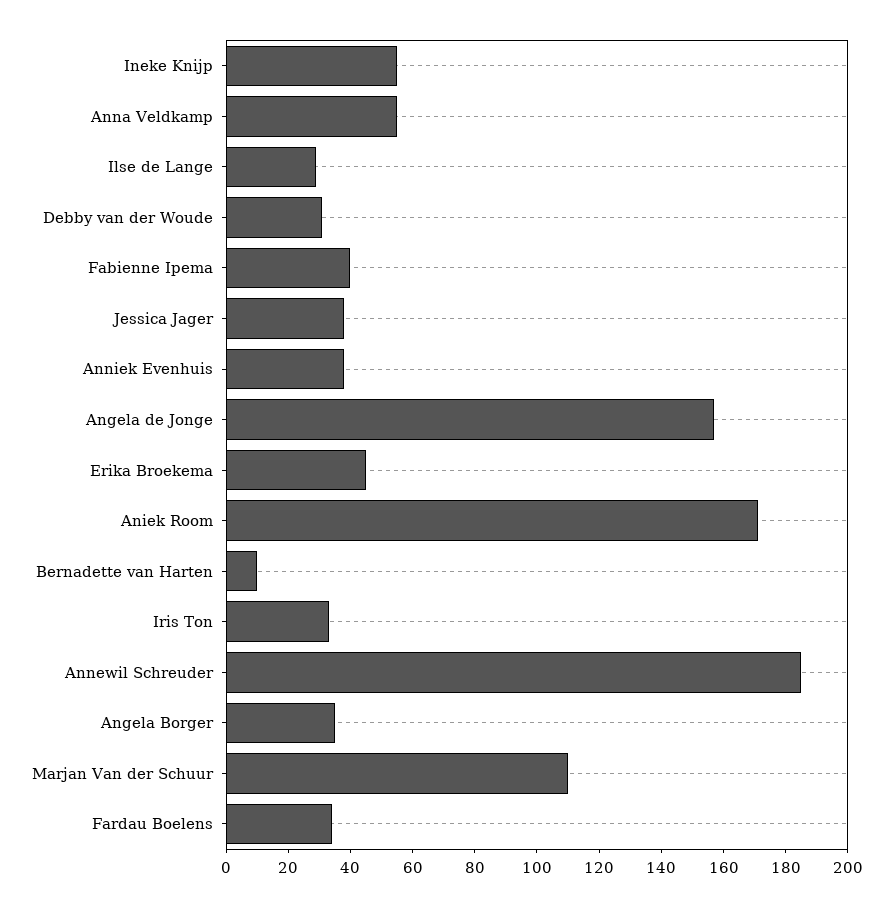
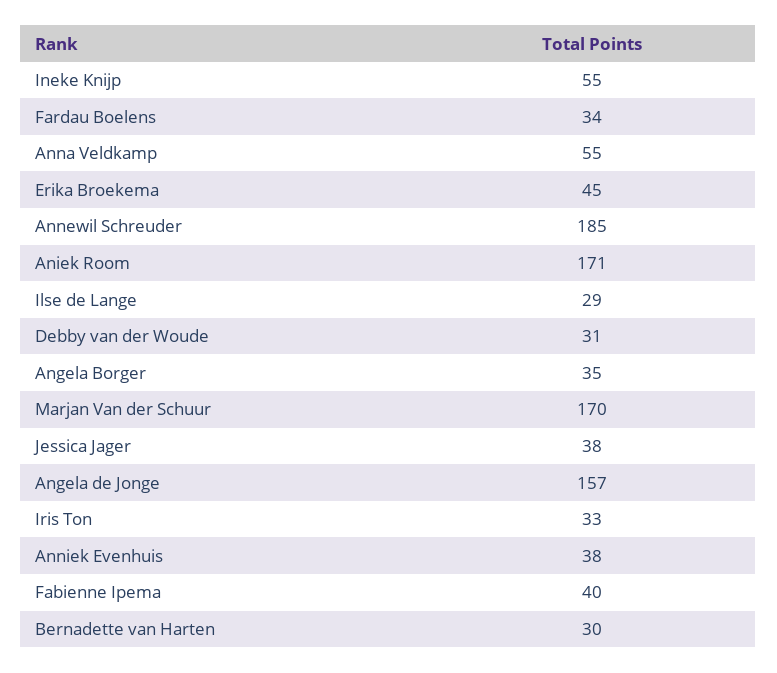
Bernadette van Harten: 10 -> 30
Marjan Van der Schuur: 110 -> 170

